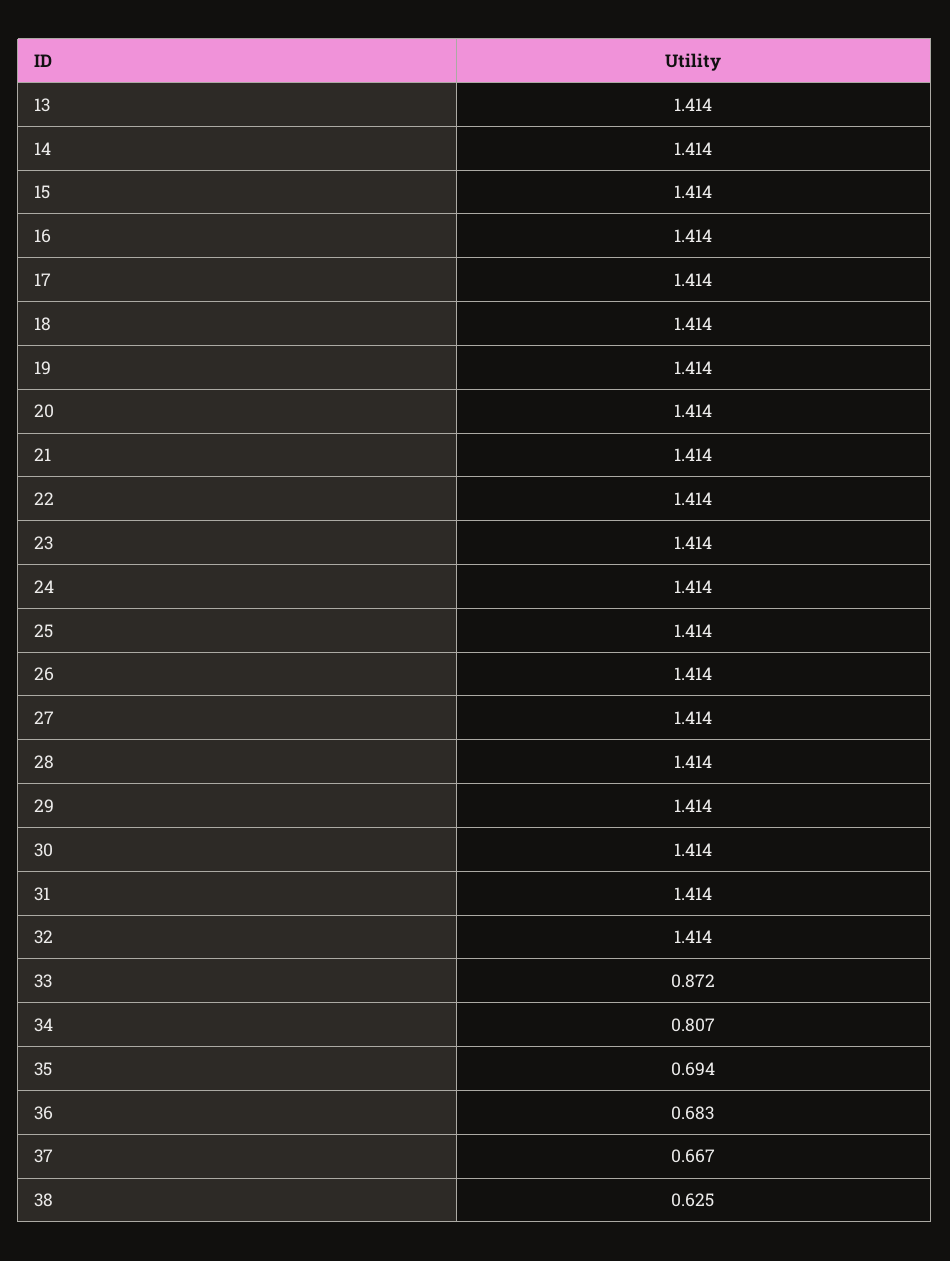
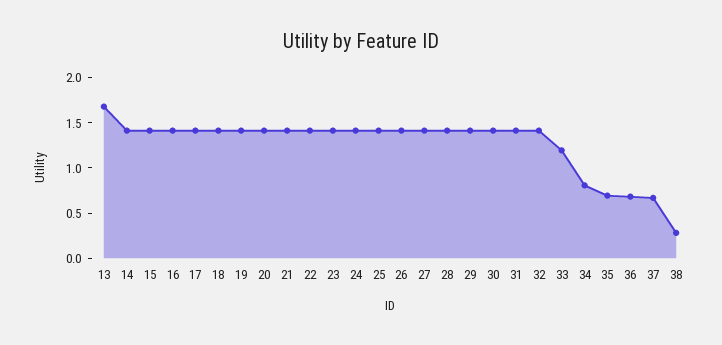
13: 1.414 -> 1.7
33: 0.872 -> 1.2
38: 0.625 -> 0.3

